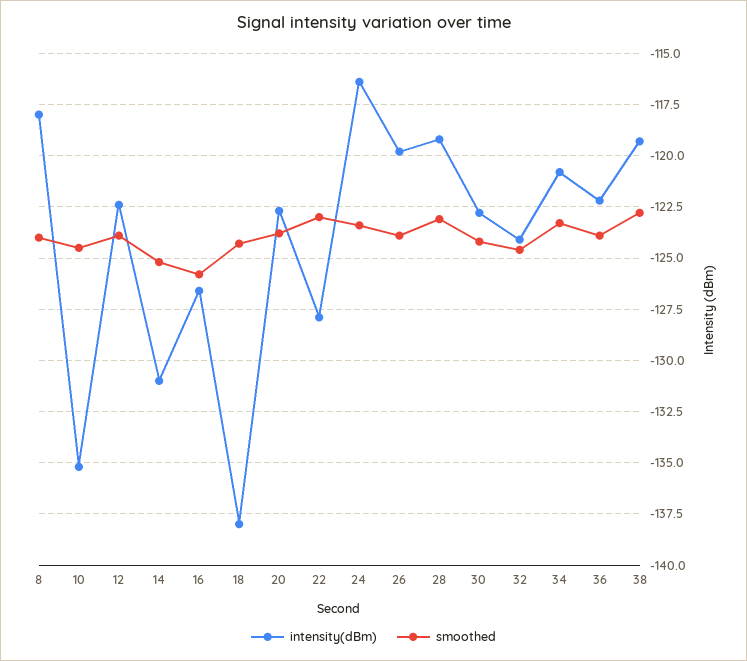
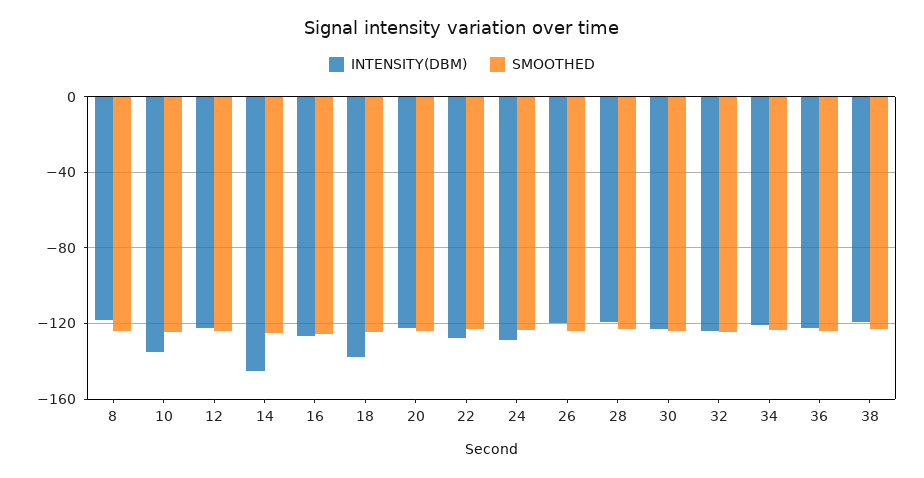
intensity(dBm), 14: -131 -> -145
intensity(dBm), 24: -116.5 -> -130

